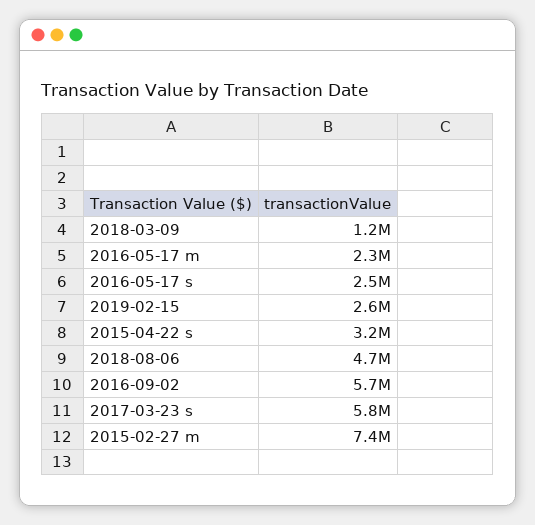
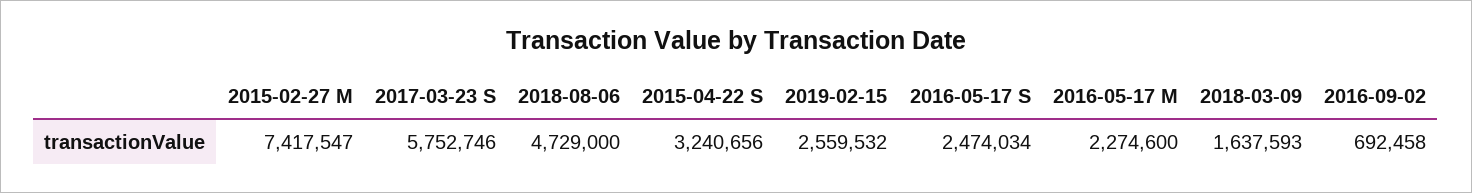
2018-03-09: 1200000 -> 1637593
2016-09-02: 5700000 -> 692458

